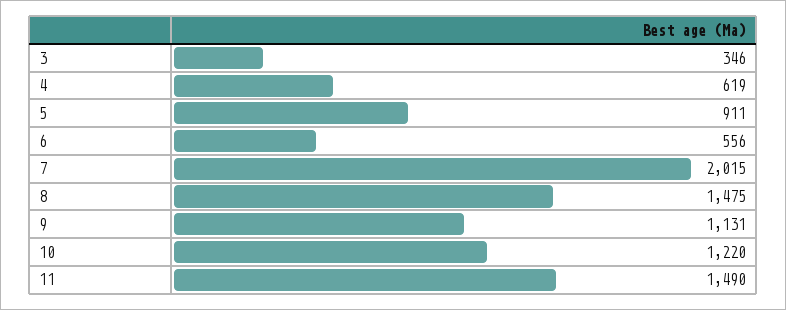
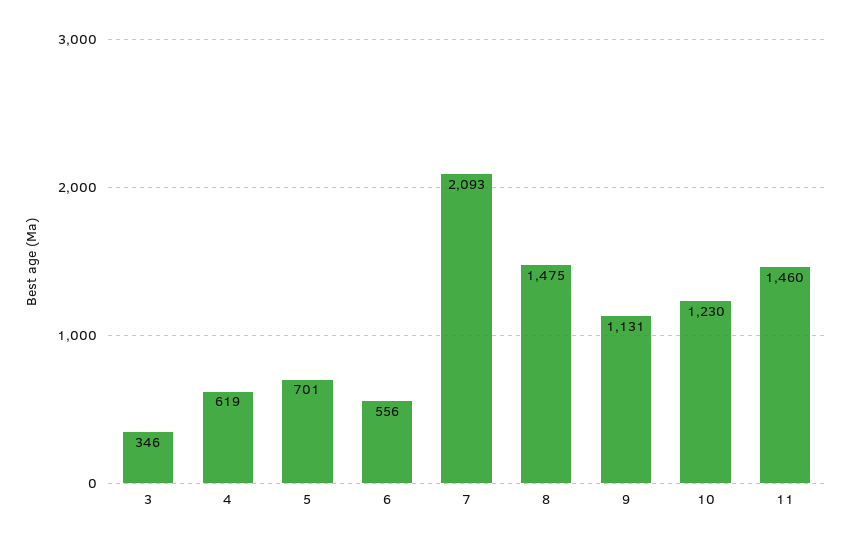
5: 911 -> 701
7: 2015 -> 2093
10: 1220 -> 1230
11: 1490 -> 1460

